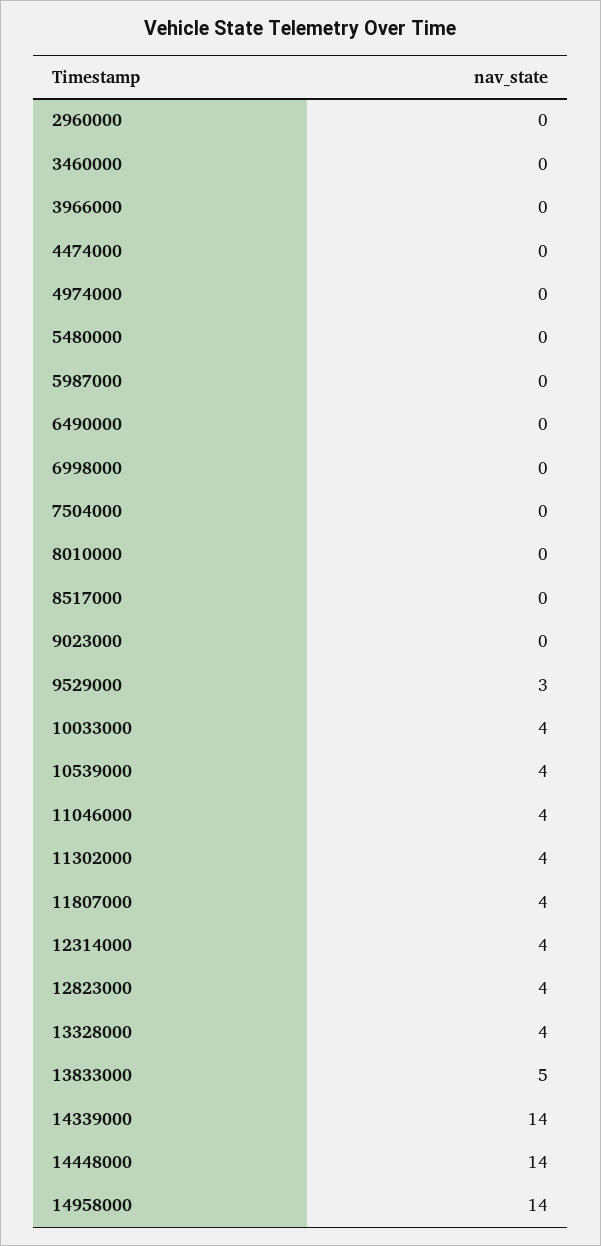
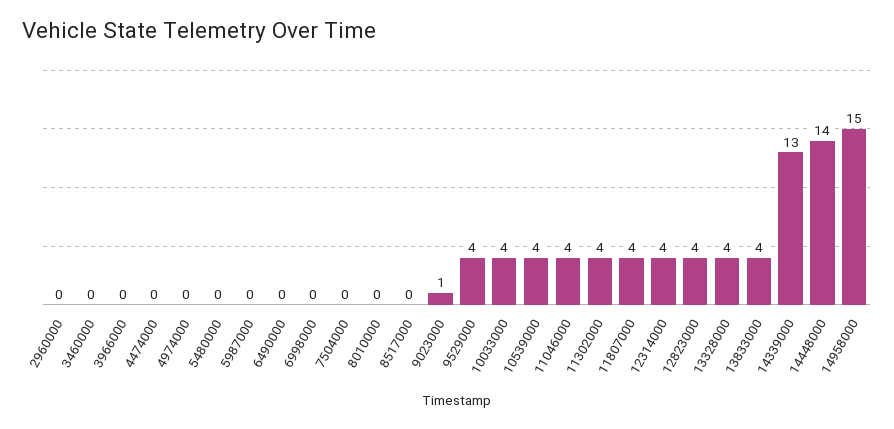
9023000: 0 -> 1
9529000: 3 -> 4
13833000: 5 -> 4
14339000: 14 -> 13
14958000: 14 -> 15

